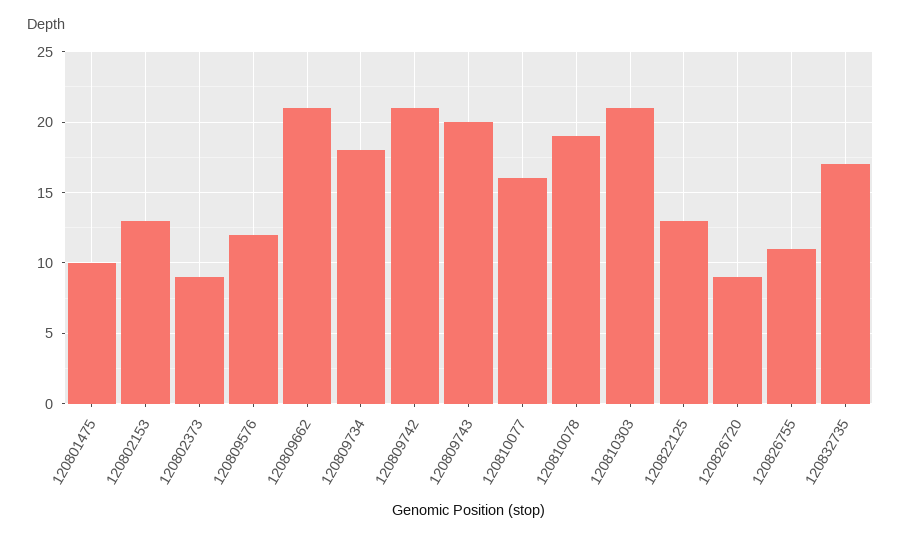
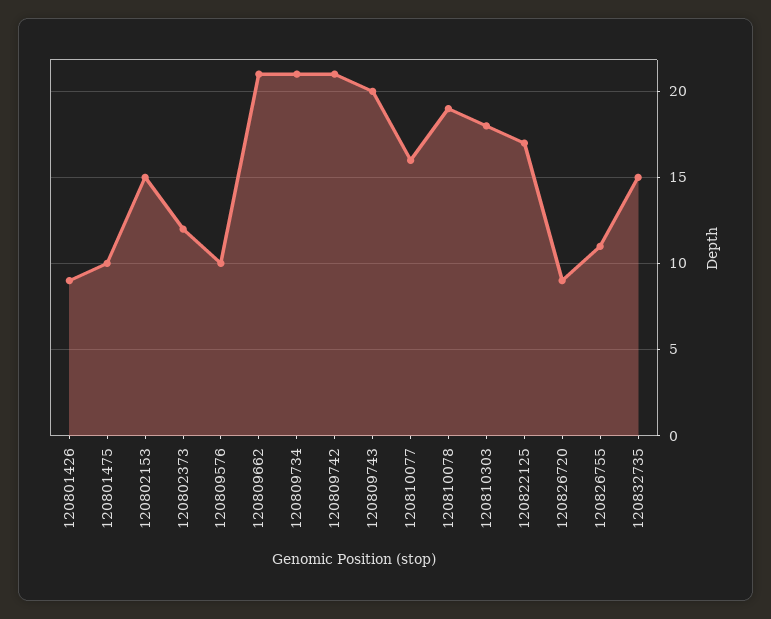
120802153: 13 -> 15
120802373: 9 -> 12
120809576: 12 -> 10
120809734: 18 -> 21
120810303: 21 -> 18
120822125: 13 -> 17
120832735: 17 -> 15
120801426: none -> 9

